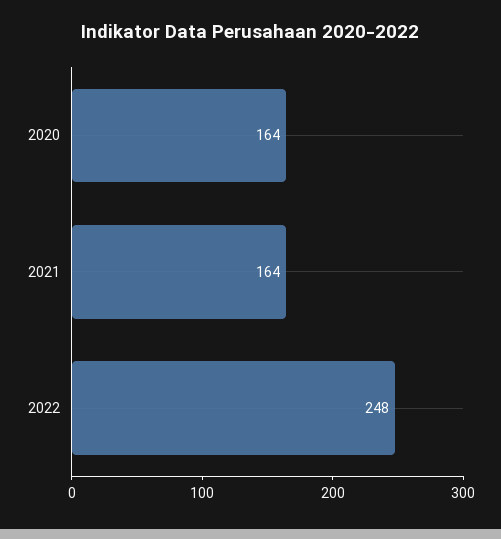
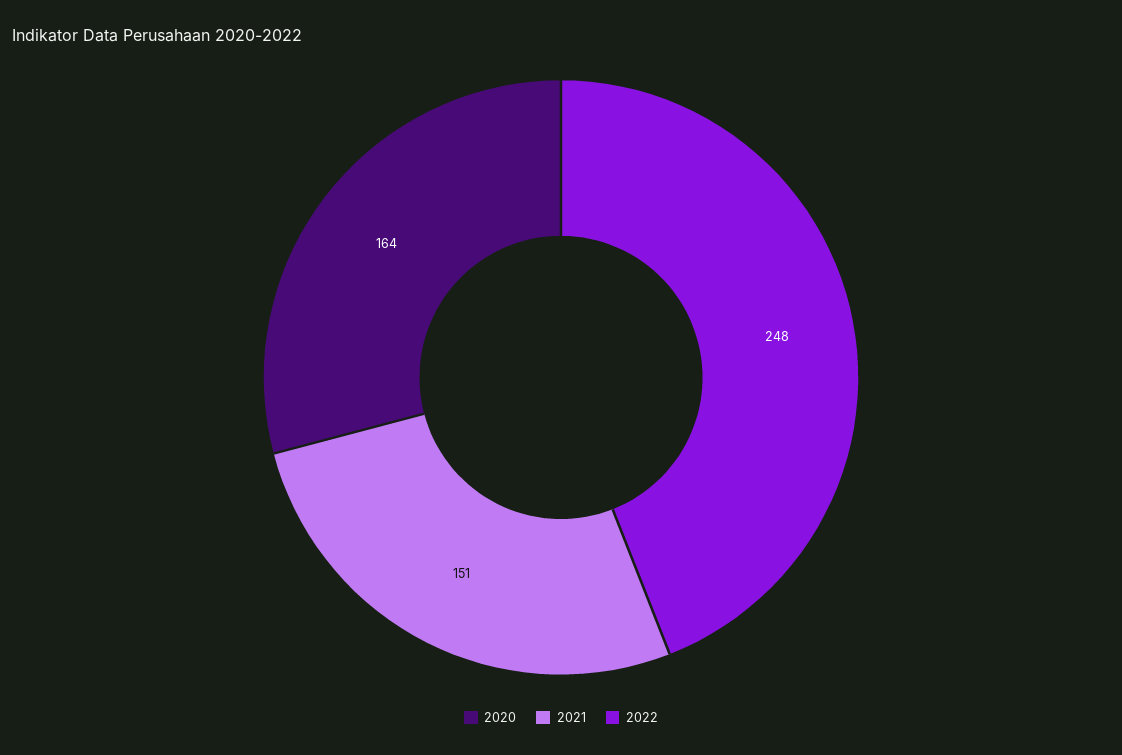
2021: 164 -> 151

